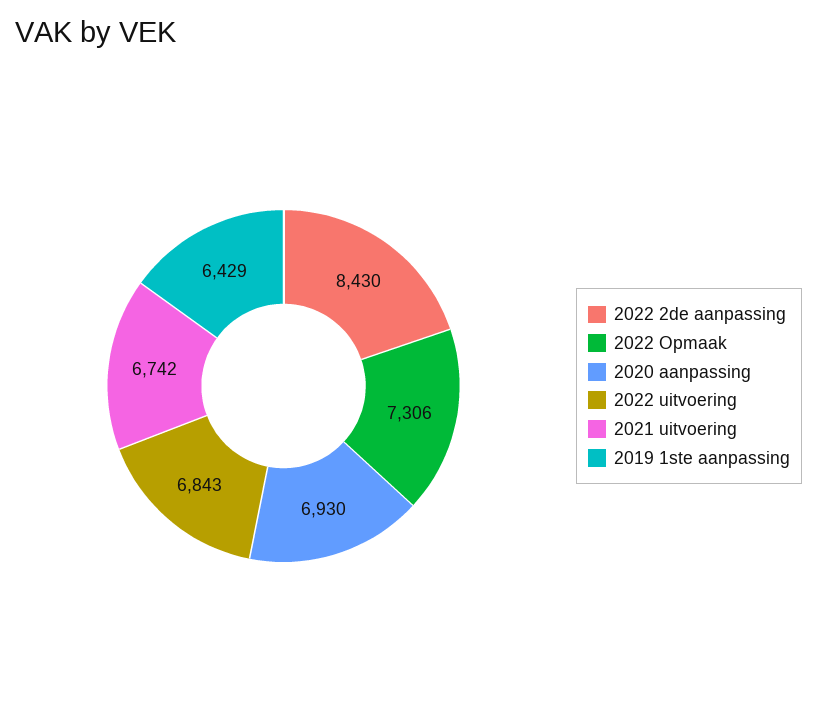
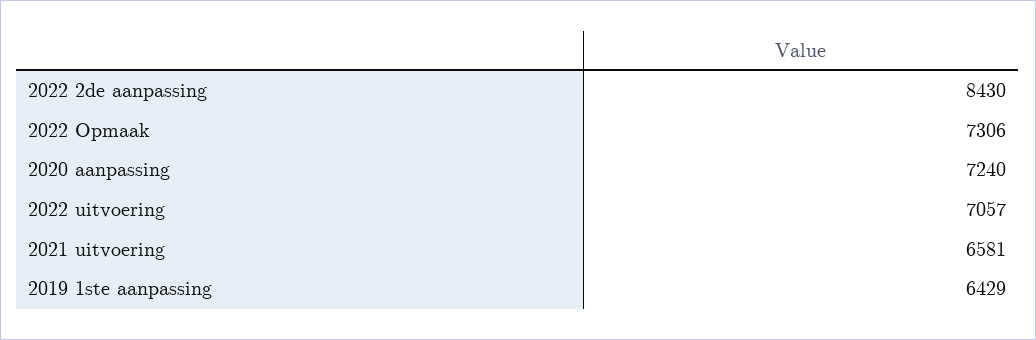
2020 aanpassing: 6930 -> 7240
2022 uitvoering: 6843 -> 7057
2021 uitvoering: 6742 -> 6581

